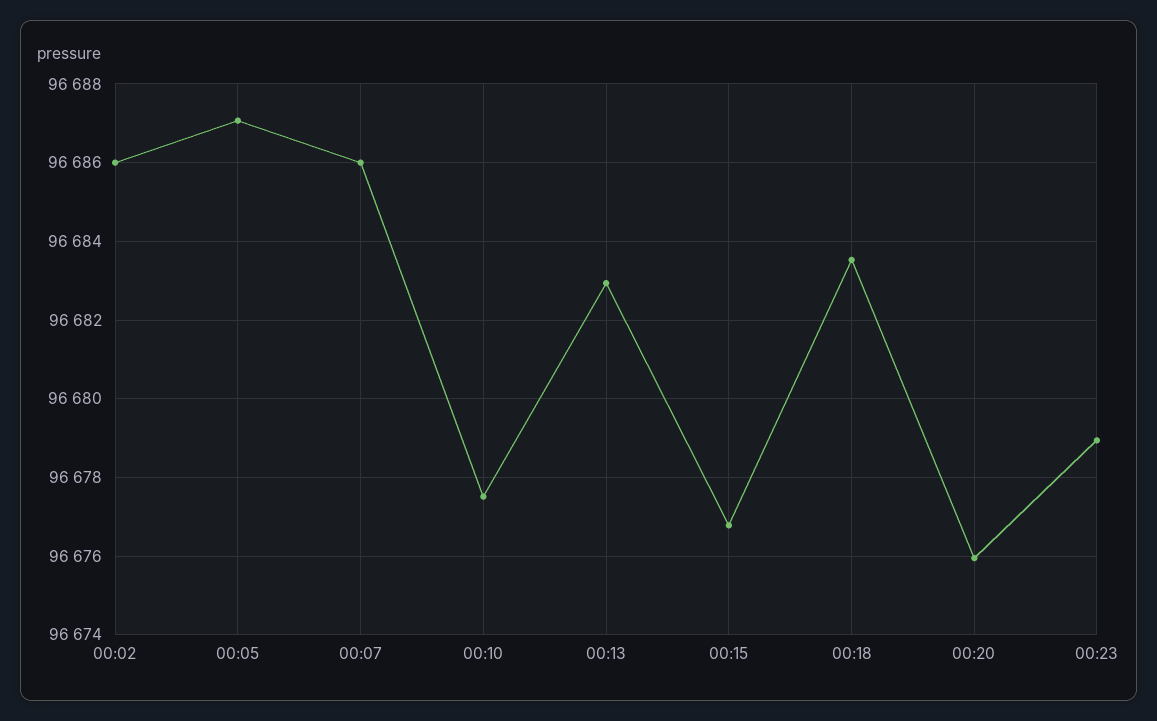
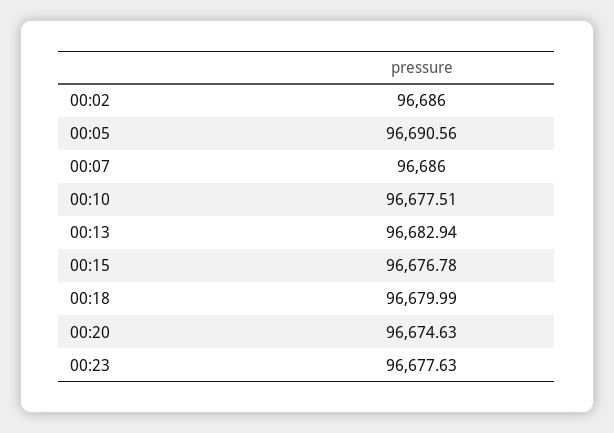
00:05: 96687 -> 96690.56
00:18: 96683.6 -> 96679.99
00:20: 96676 -> 96674.63
00:23: 96679 -> 96677.63

